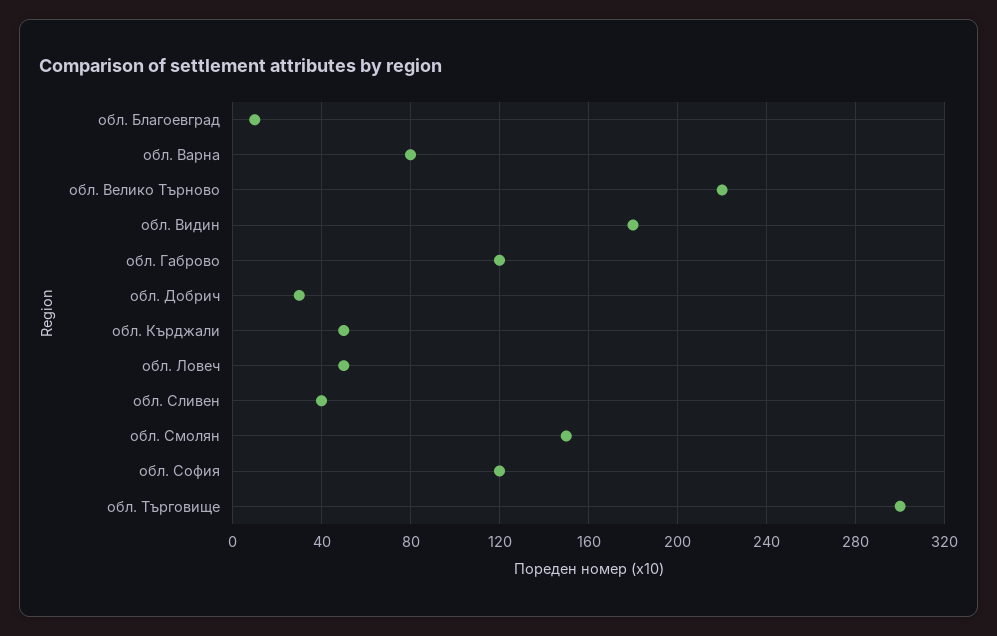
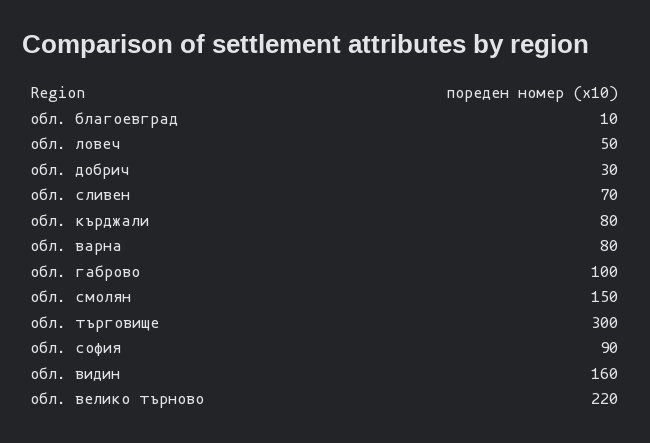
обл. Видин: 180 -> 160
обл. Габрово: 120 -> 100
обл. Кърджали: 50 -> 80
обл. Сливен: 40 -> 70
обл. София: 120 -> 90

